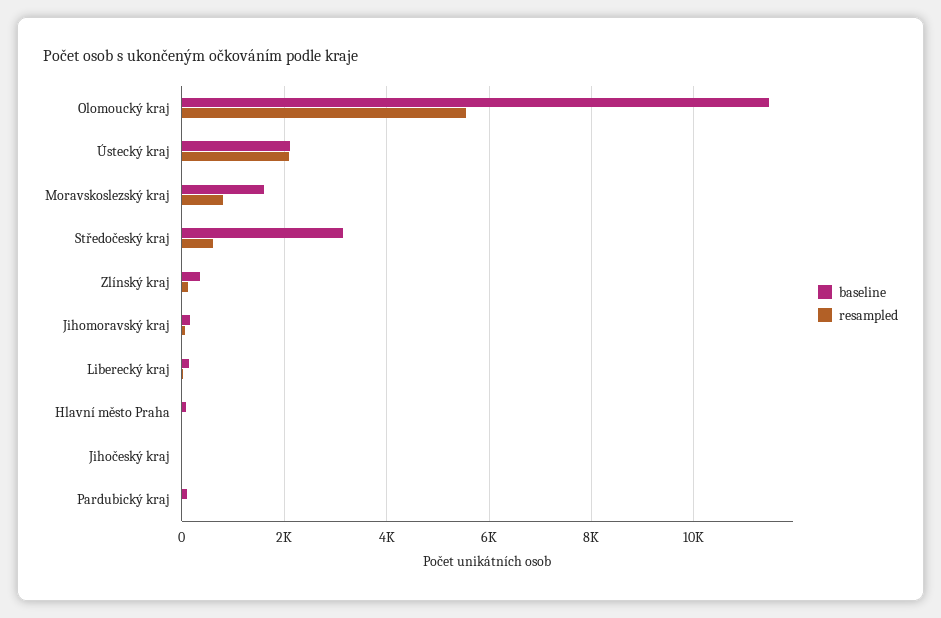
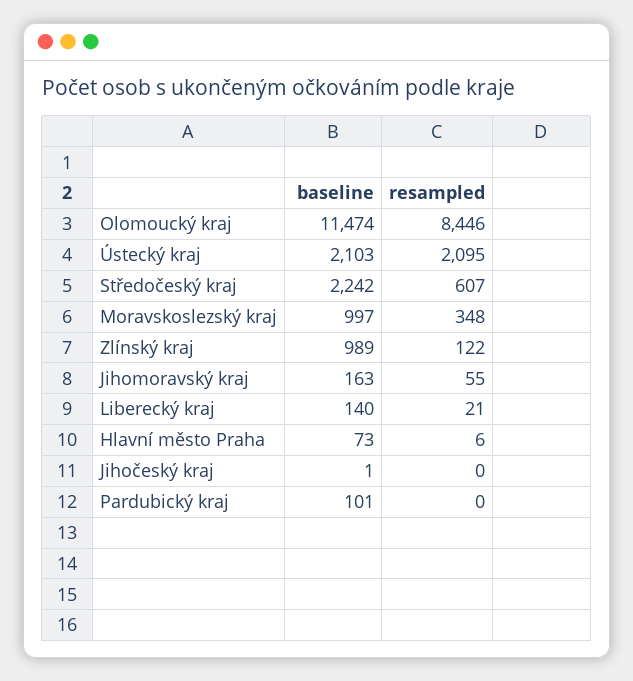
resampled, Olomoucký kraj: 5600 -> 8446
baseline, Moravskoslezský kraj: 1600 -> 997
resampled, Moravskoslezský kraj: 800 -> 348
baseline, Středočeský kraj: 3200 -> 2242
baseline, Zlínský kraj: 400 -> 989

